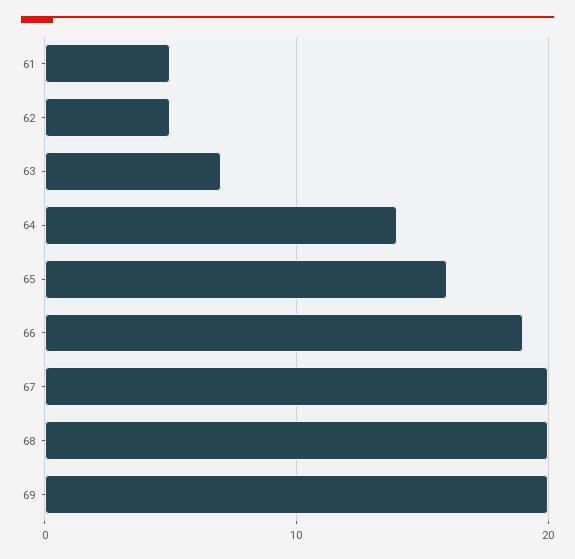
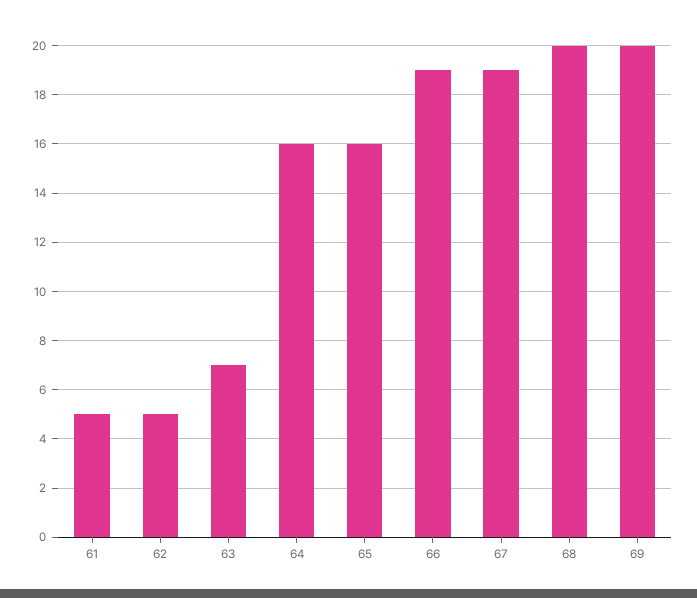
64: 14 -> 16
67: 20 -> 19

